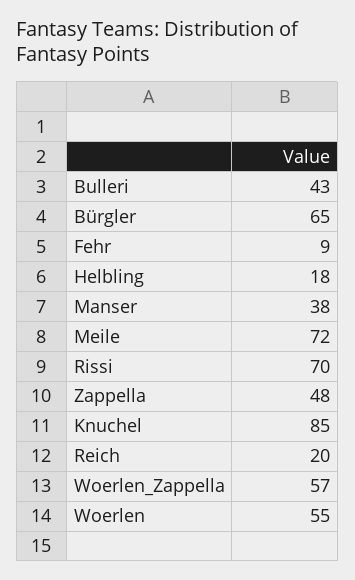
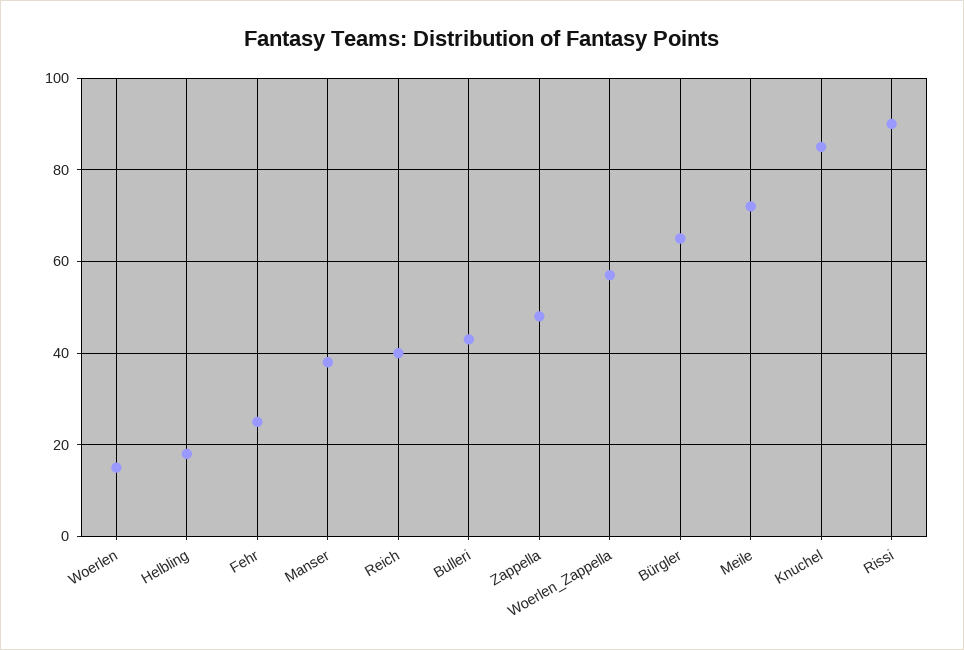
Fehr: 9 -> 25
Rissi: 70 -> 90
Reich: 20 -> 40
Woerlen: 55 -> 15

